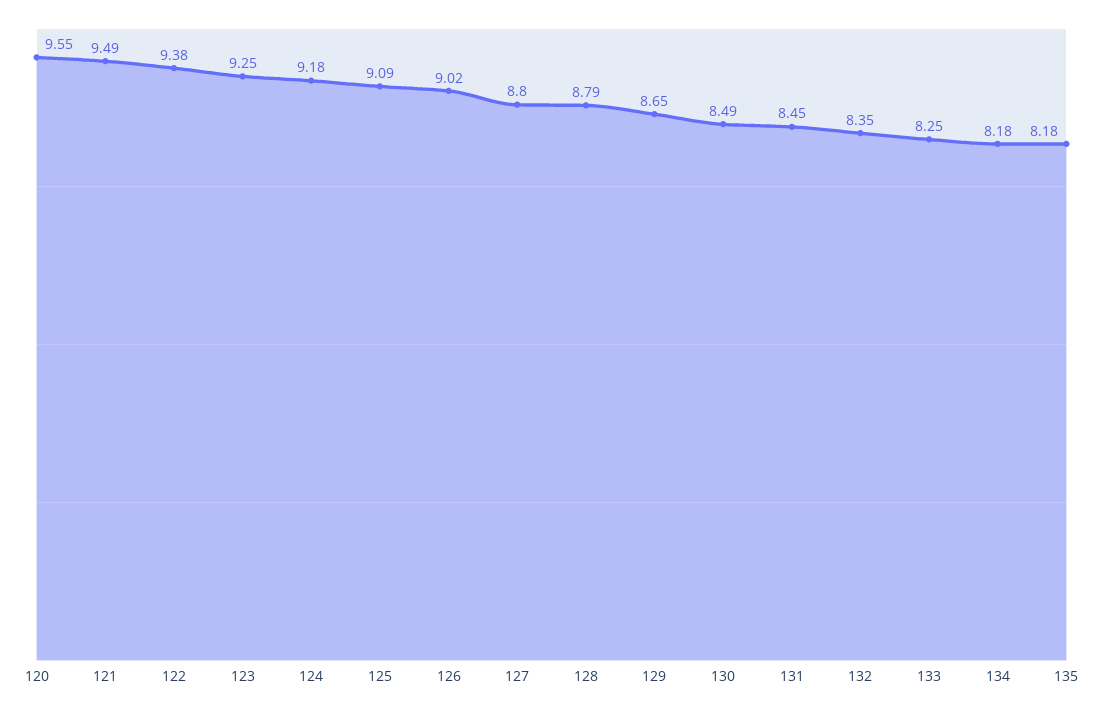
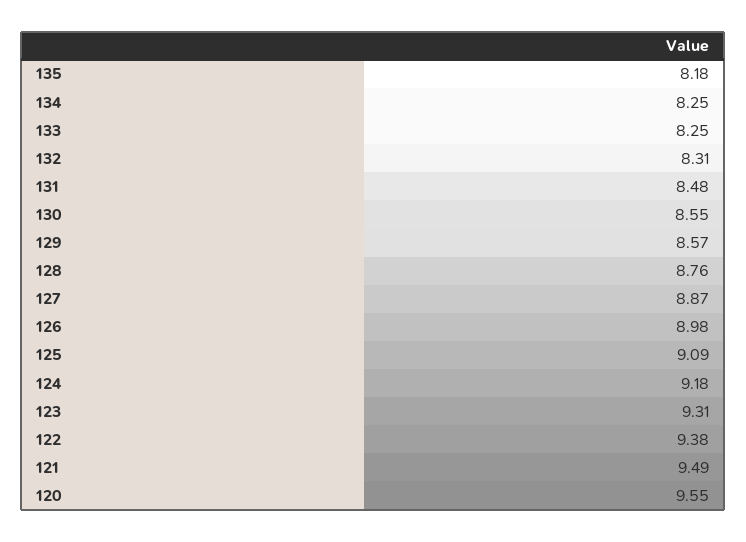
123: 9.25 -> 9.31
126: 9.02 -> 8.98
127: 8.8 -> 8.87
128: 8.79 -> 8.76
129: 8.65 -> 8.57
130: 8.49 -> 8.55
131: 8.45 -> 8.48
132: 8.35 -> 8.31
134: 8.18 -> 8.25

